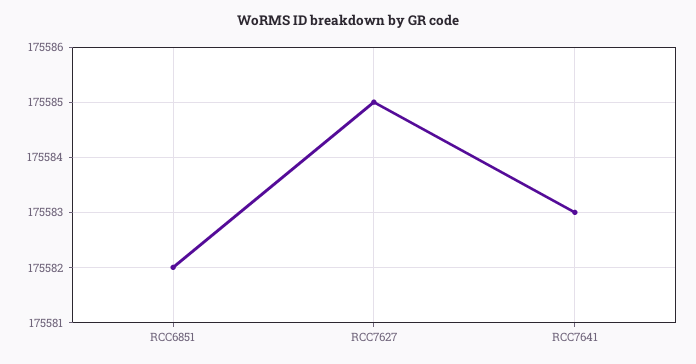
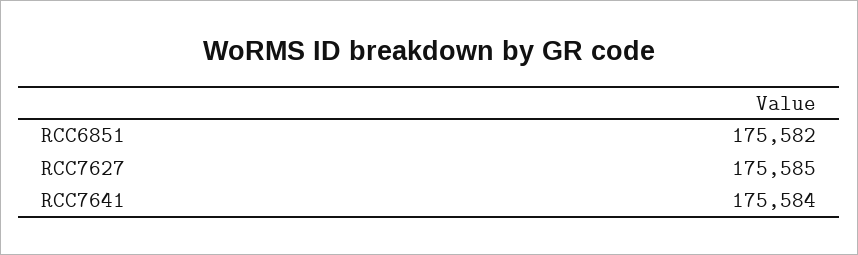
RCC7641: 175583 -> 175584

